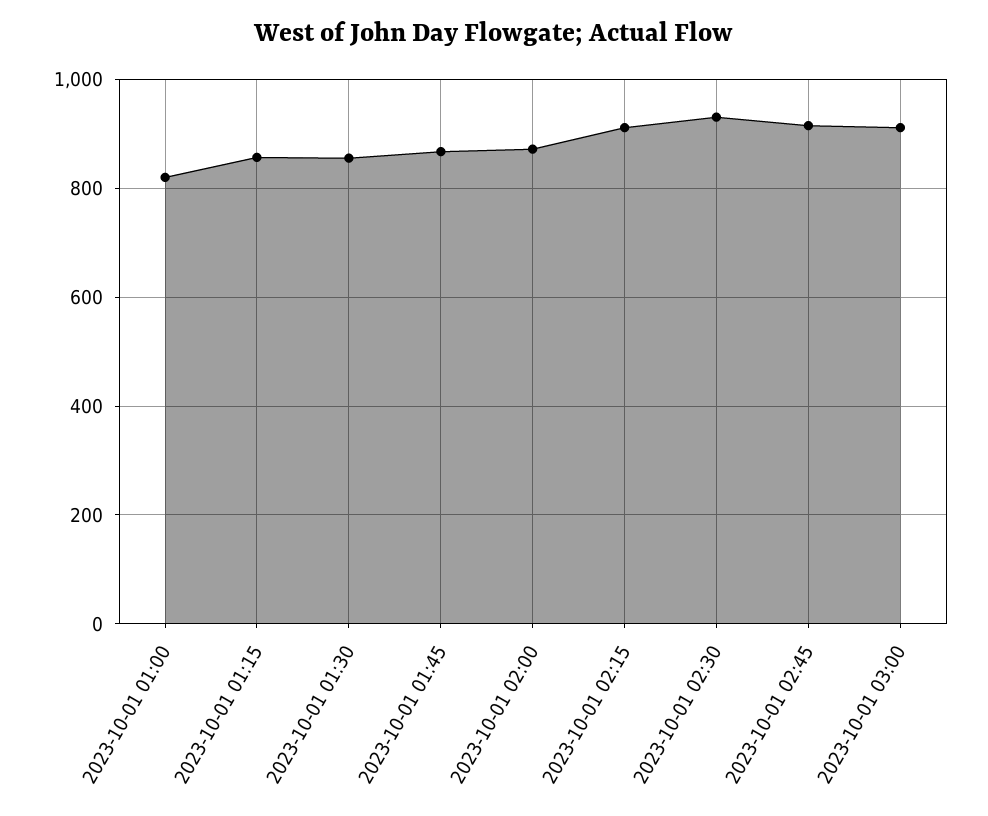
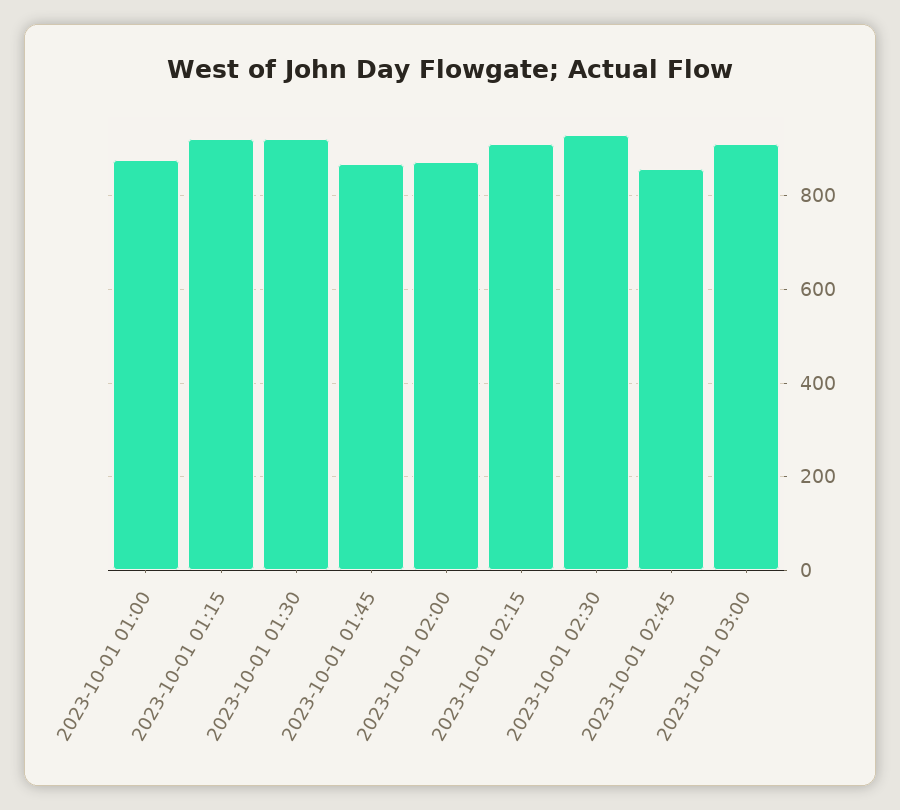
2023-10-01 01:00: 820 -> 880
2023-10-01 01:15: 860 -> 920
2023-10-01 01:30: 860 -> 920
2023-10-01 02:45: 920 -> 860

